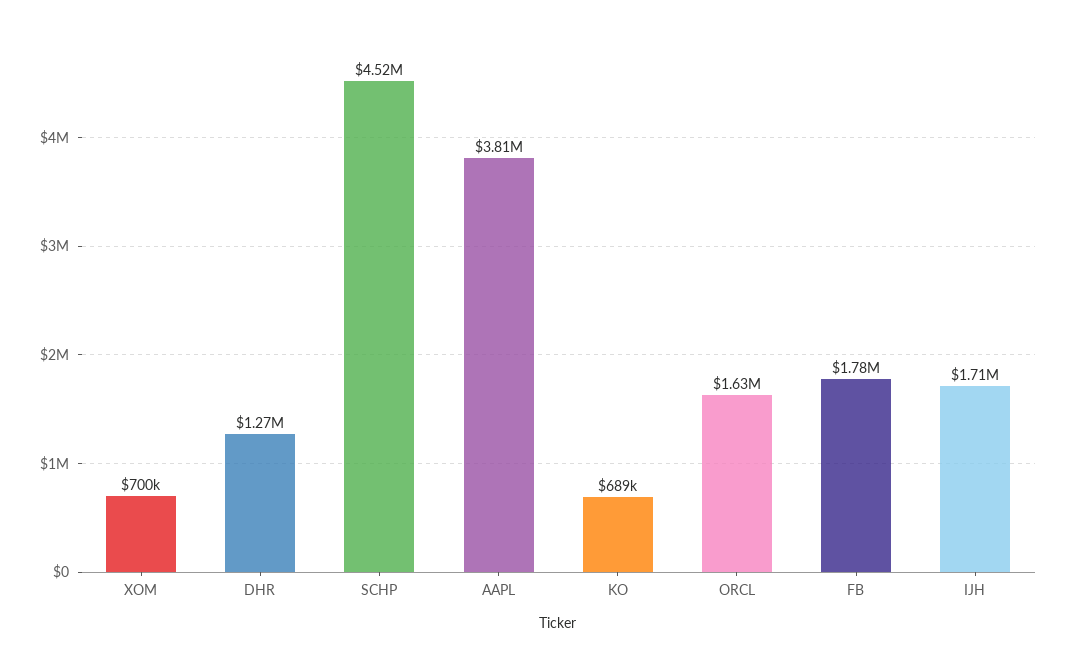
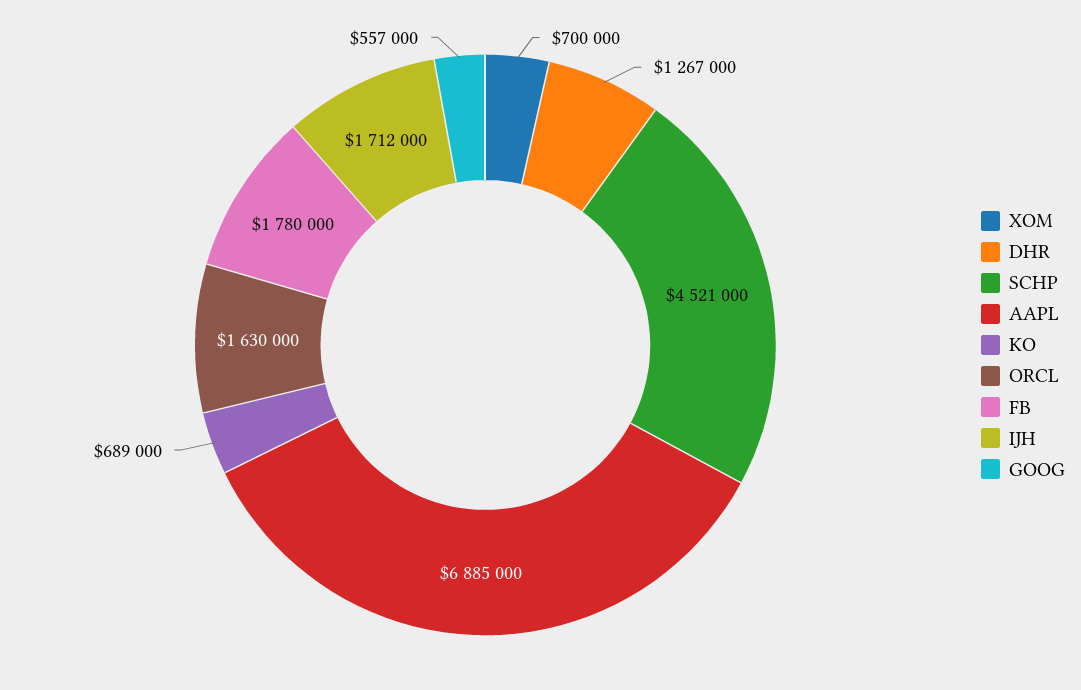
AAPL: 3810000 -> 6885000
GOOG: none -> 557000

